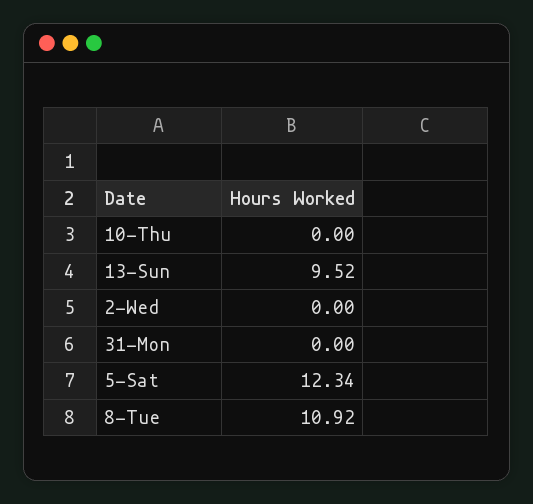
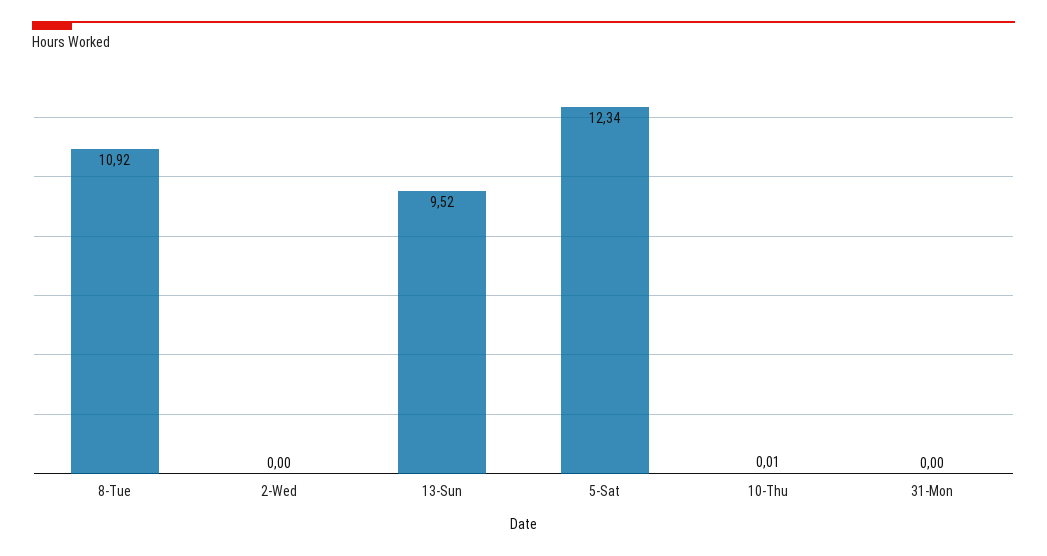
10-Thu: 0 -> 0.01

